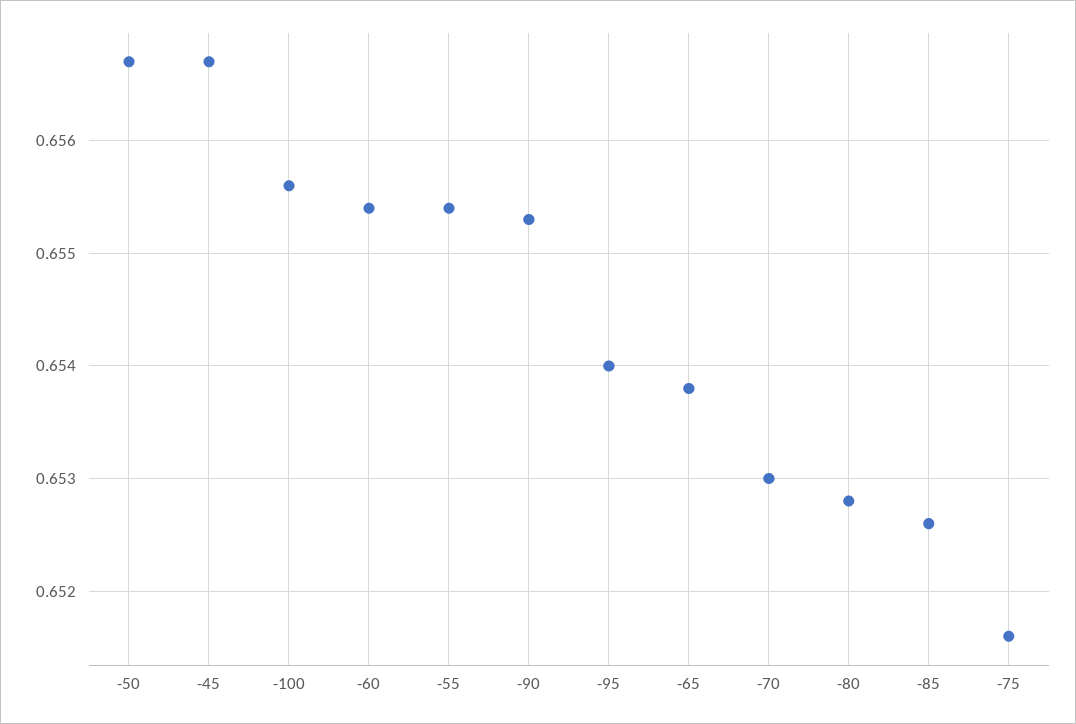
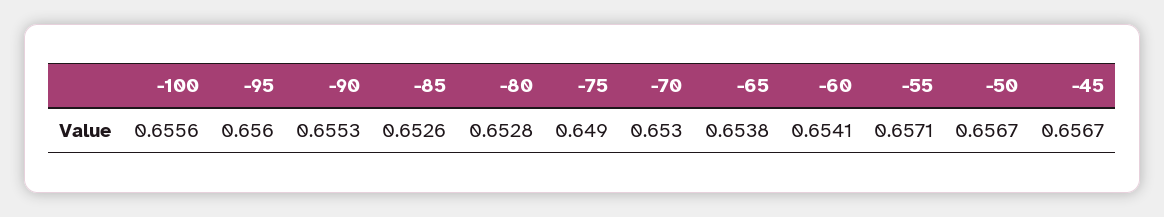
-60: 0.6554 -> 0.6541
-55: 0.6554 -> 0.6571
-95: 0.654 -> 0.656
-75: 0.6516 -> 0.649

